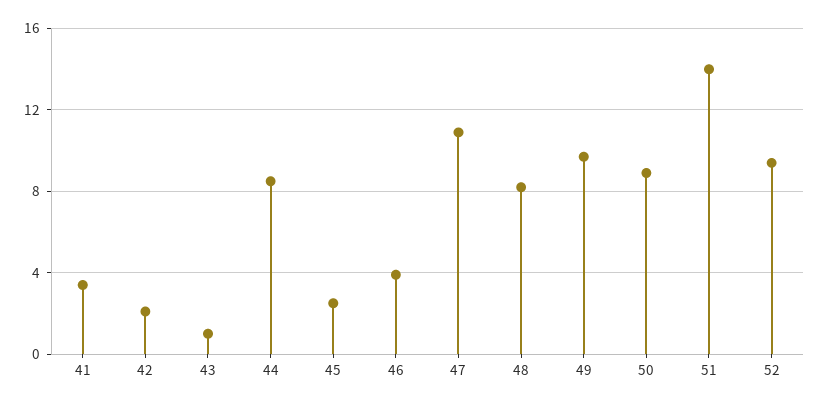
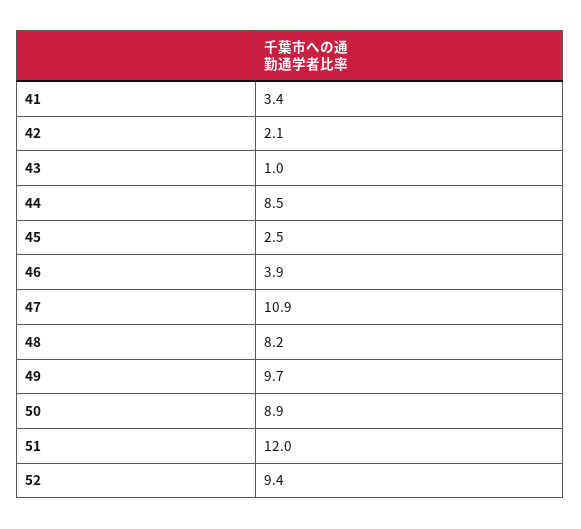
51: 14 -> 12

